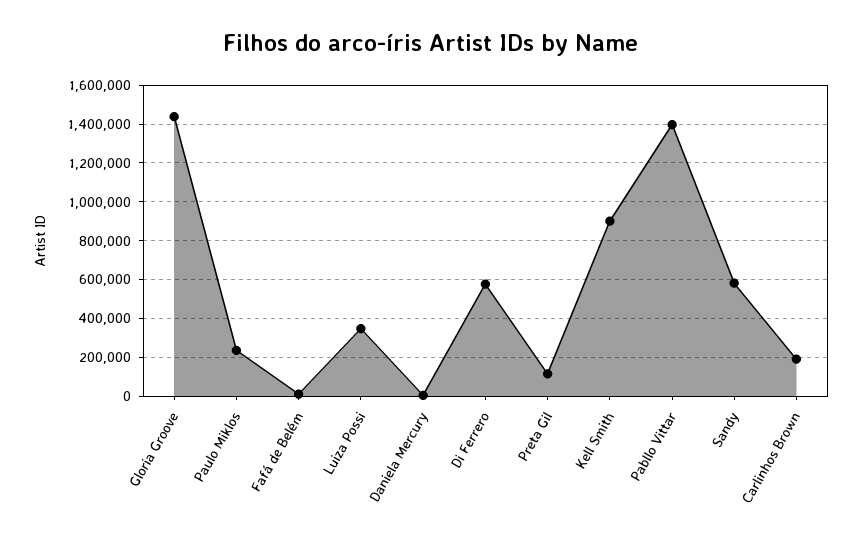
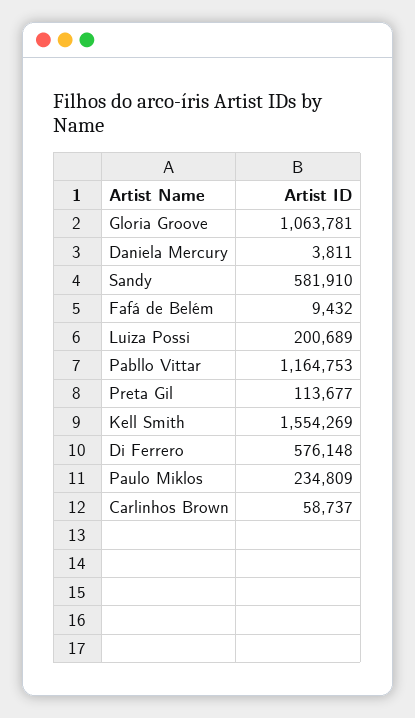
Gloria Groove: 1450000 -> 1063781
Luiza Possi: 350000 -> 200689
Kell Smith: 900000 -> 1554269
Pabllo Vittar: 1400000 -> 1164753
Carlinhos Brown: 200000 -> 58737

